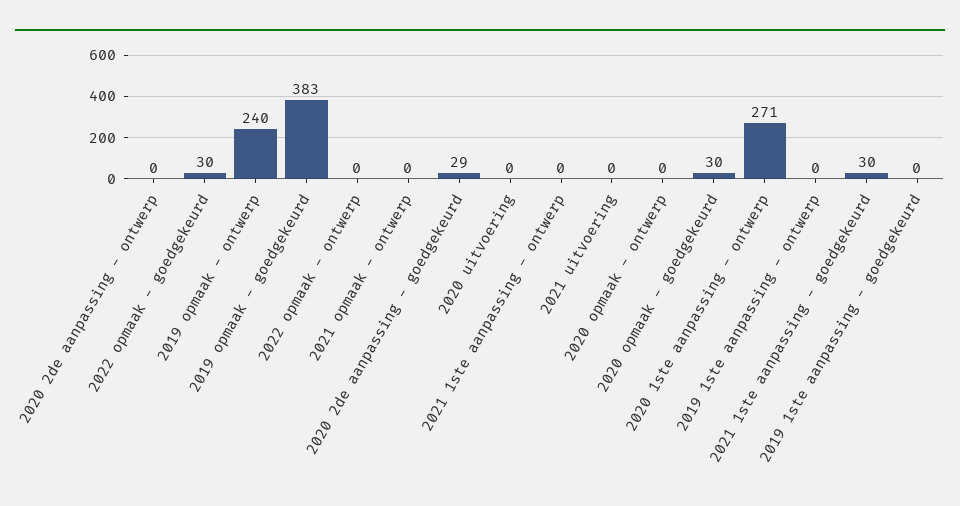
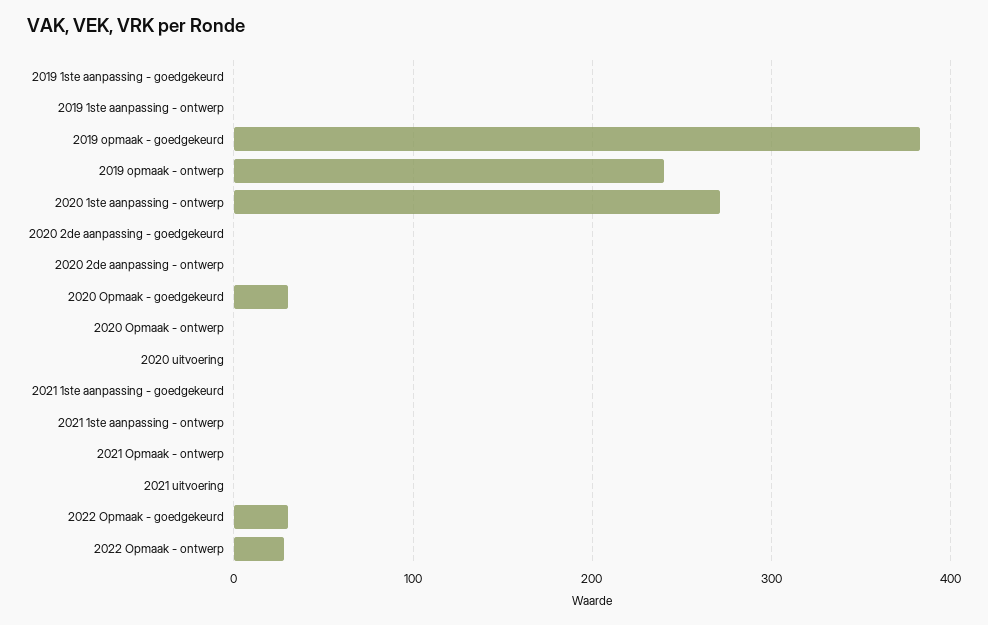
2022 opmaak - ontwerp: 0 -> 30
2020 2de aanpassing - goedgekeurd: 29 -> 0
2021 1ste aanpassing - goedgekeurd: 30 -> 0

